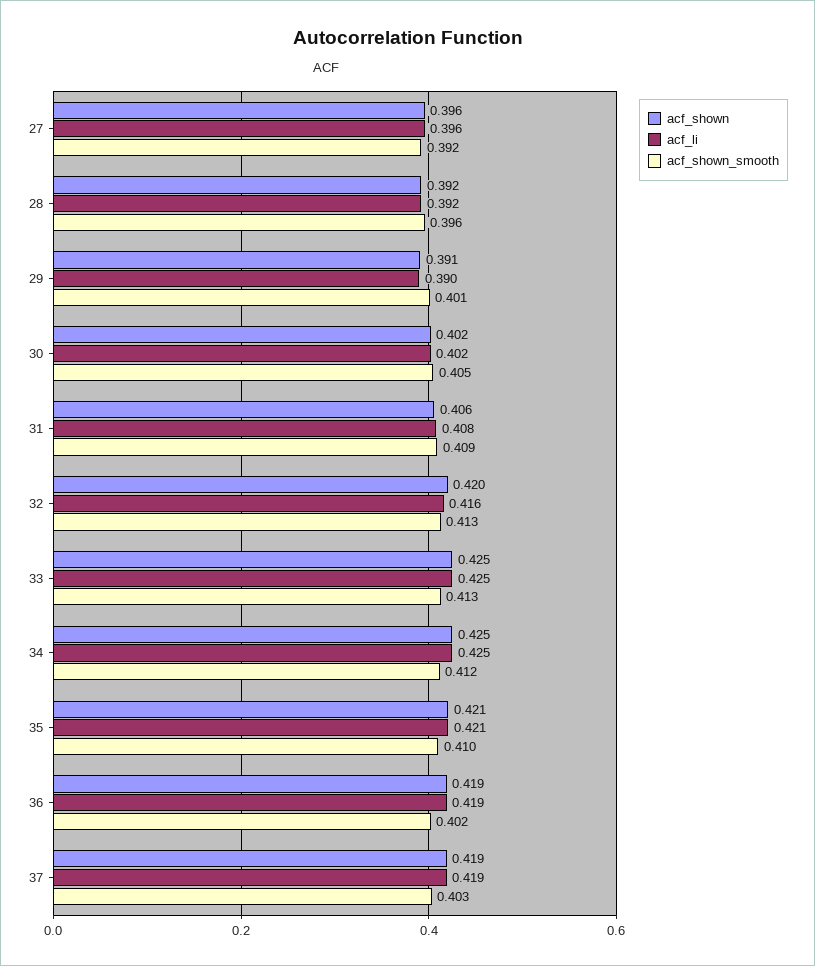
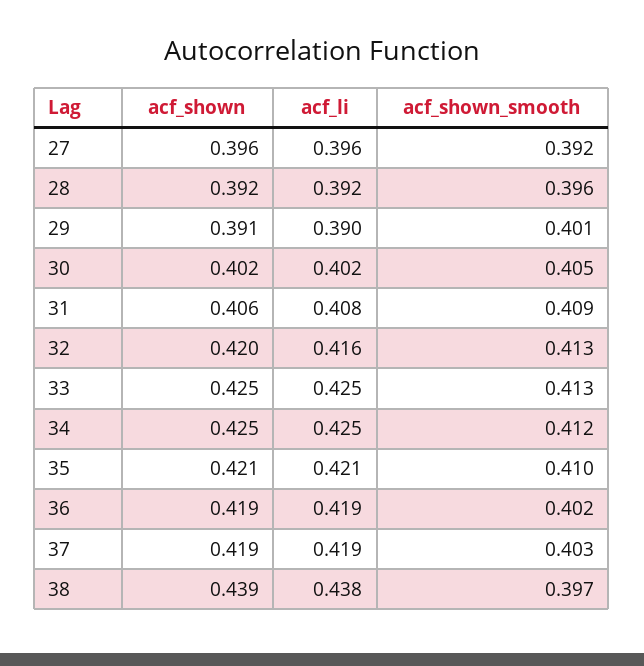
acf_shown, 38: none -> 0.439
acf_li, 38: none -> 0.438
acf_shown_smooth, 38: none -> 0.397

